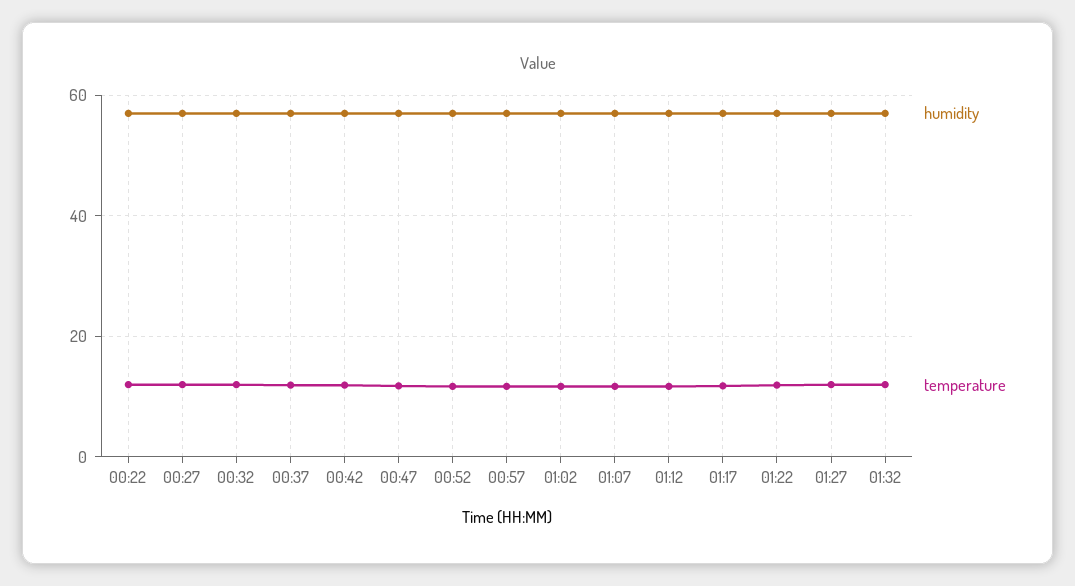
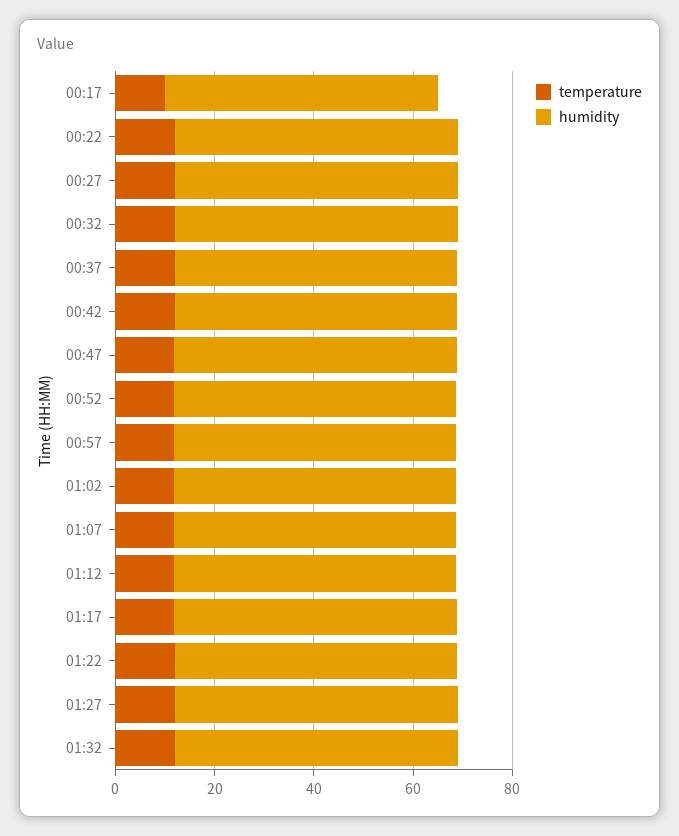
temperature, 00:17: none -> 10
humidity, 00:17: none -> 55

